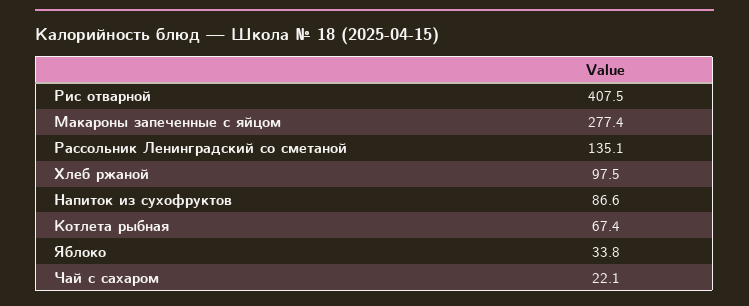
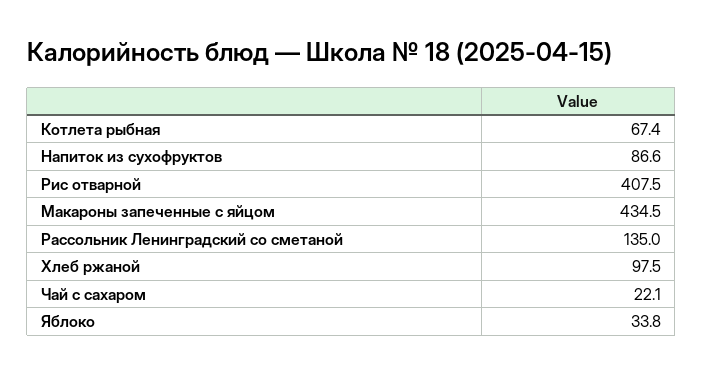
Макароны запеченные с яйцом: 277.4 -> 434.5
Рассольник Ленинградский со сметаной: 135.1 -> 135

